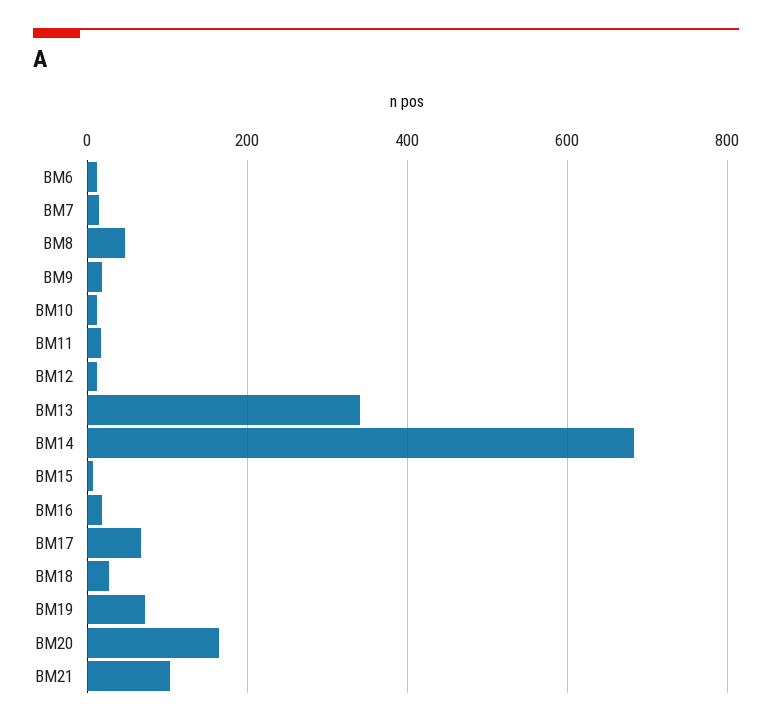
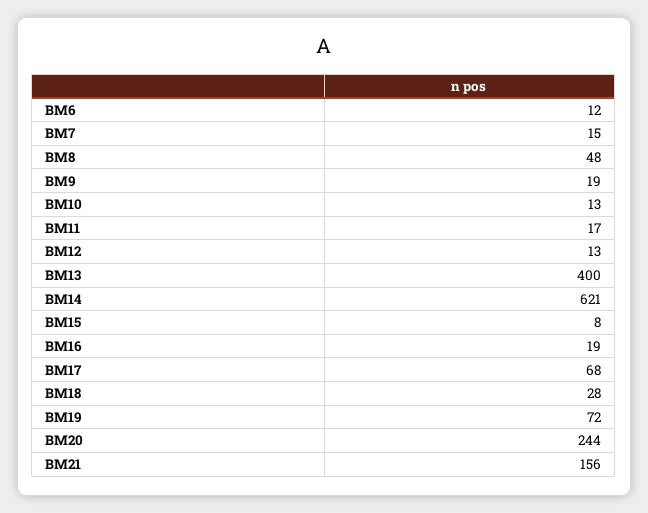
BM13: 340 -> 400
BM14: 680 -> 621
BM20: 160 -> 244
BM21: 100 -> 156

